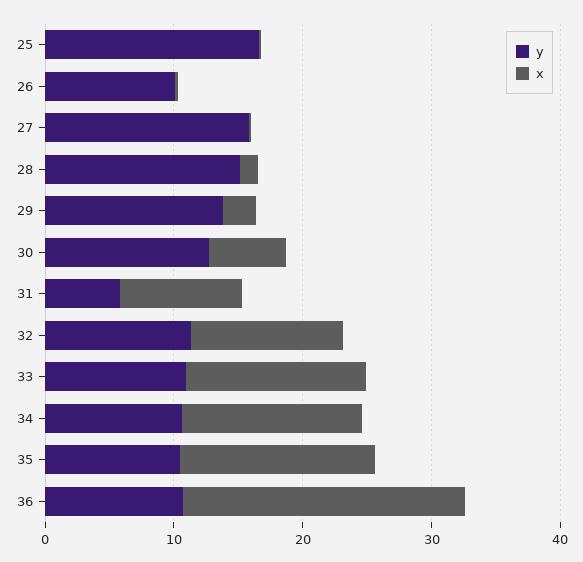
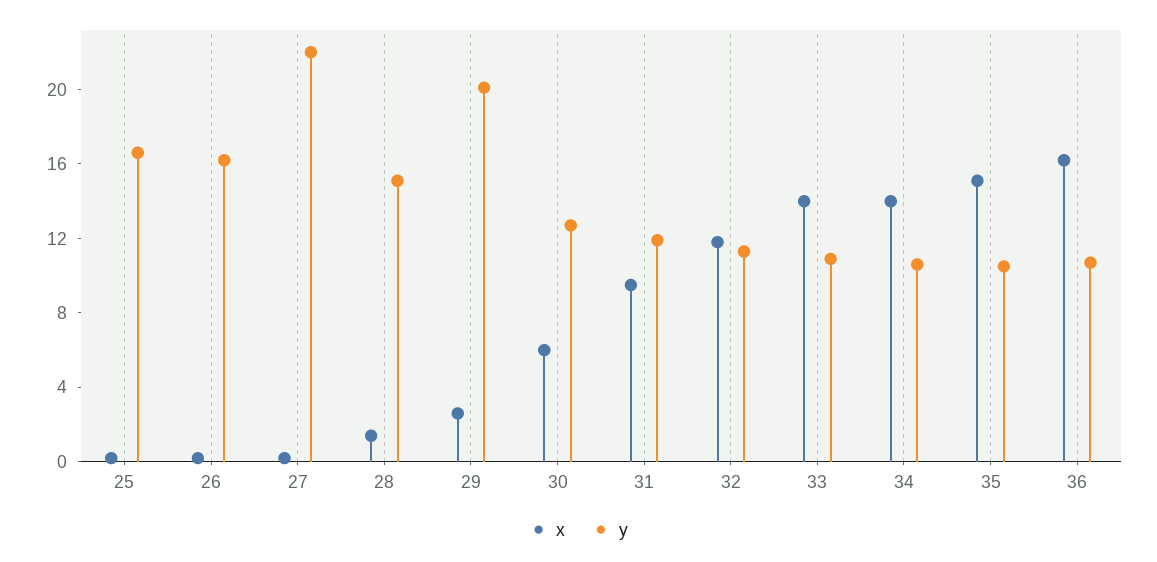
y, 26: 10 -> 16
y, 27: 16 -> 22
y, 29: 14 -> 20
y, 31: 6 -> 12
x, 36: 22 -> 16

